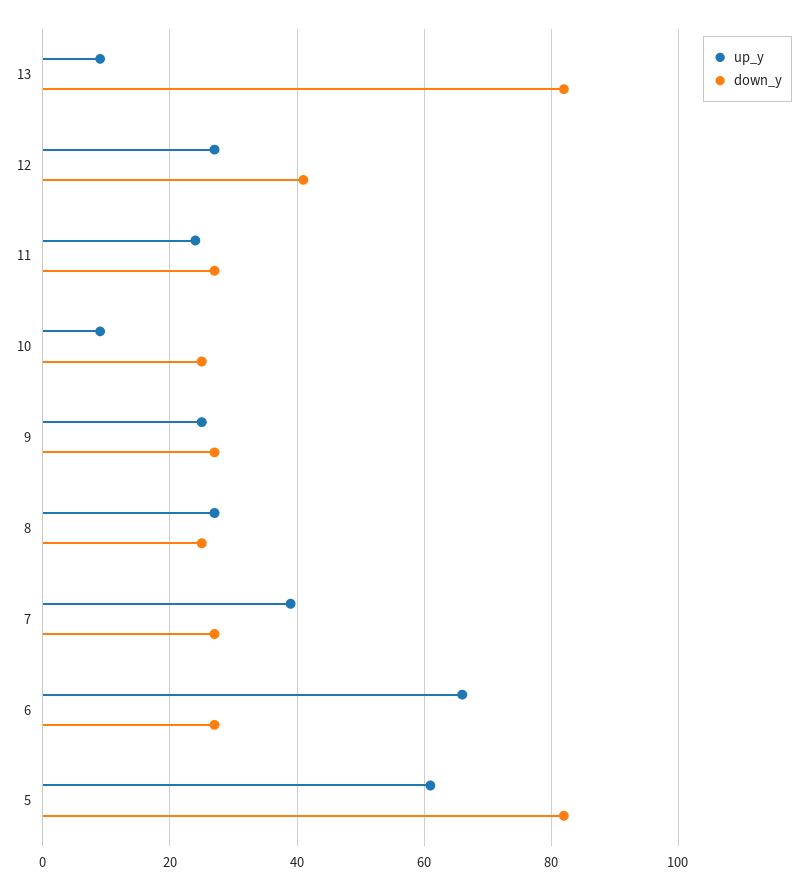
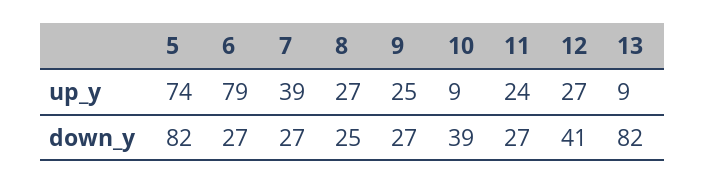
down_y, 10: 25 -> 39
up_y, 6: 65 -> 79
up_y, 5: 60 -> 74

